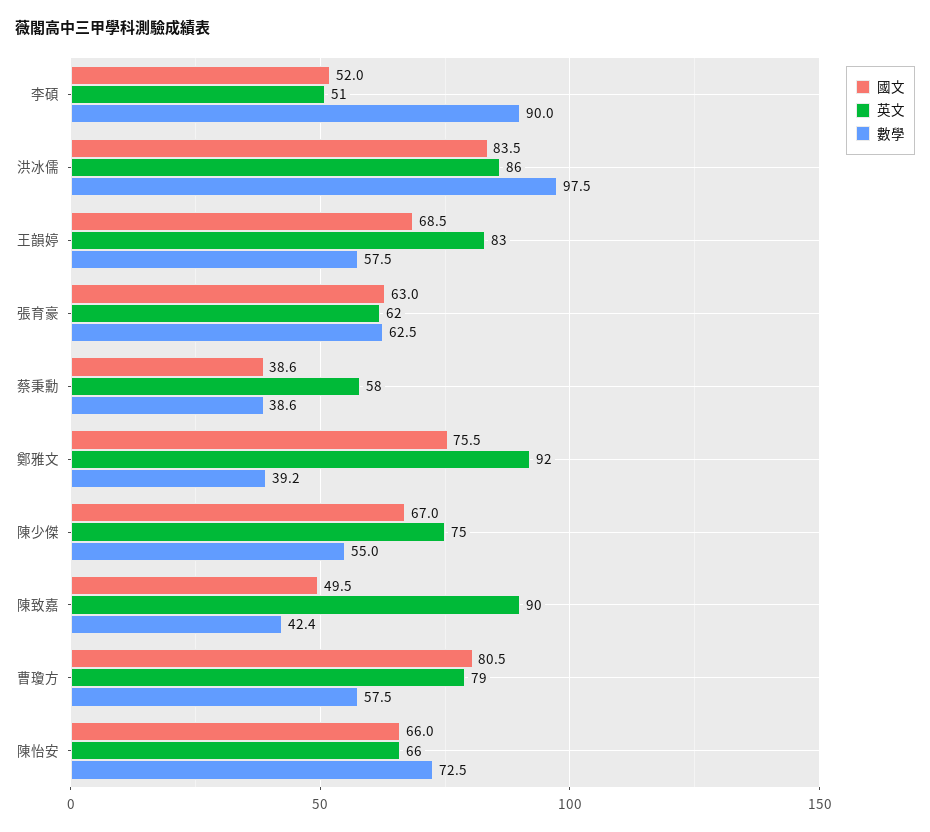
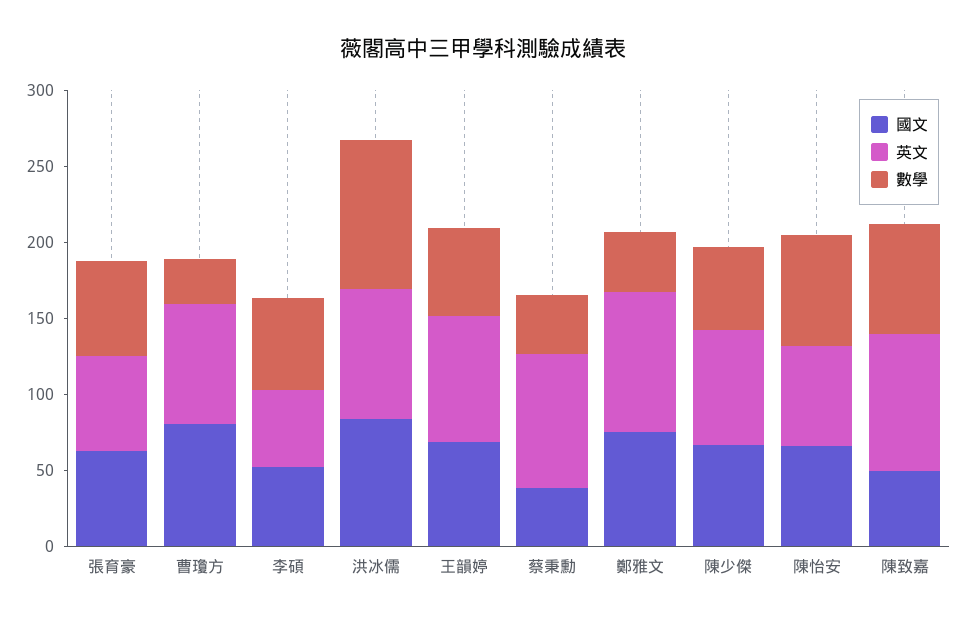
數學, 李碩: 90 -> 60
英文, 蔡秉勳: 58 -> 90
數學, 陳致嘉: 42.4 -> 70
數學, 曹瓊方: 57.5 -> 30

